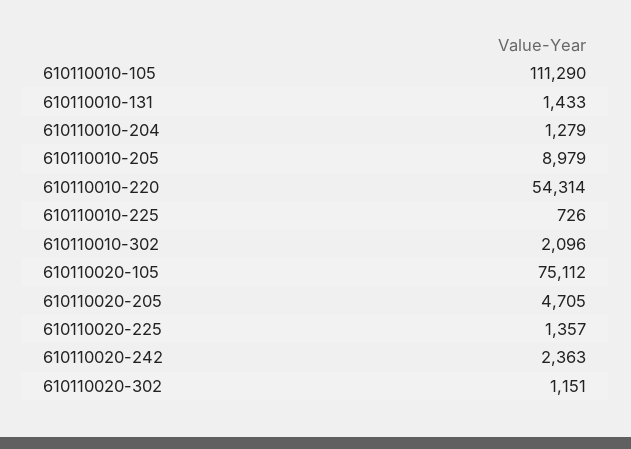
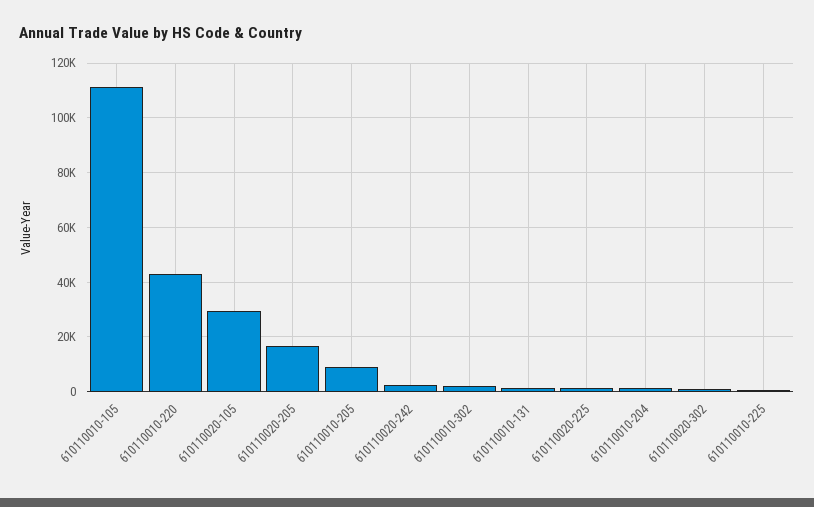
610110010-220: 54314 -> 42500
610110020-105: 75112 -> 30000
610110020-205: 4705 -> 17500

